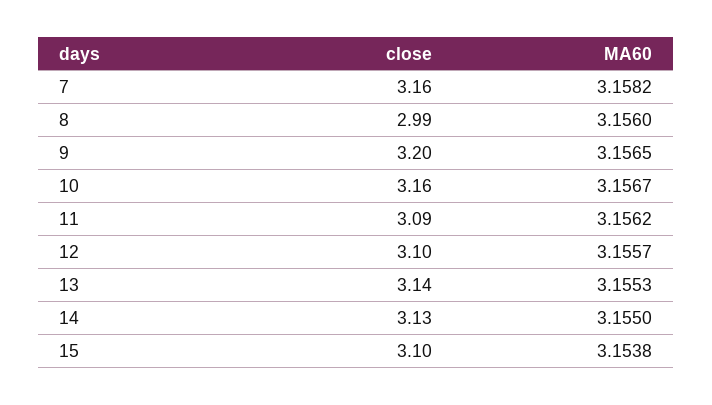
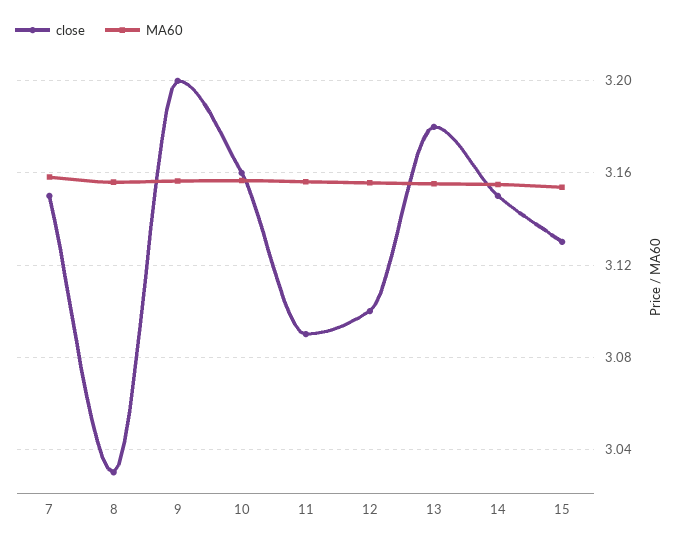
close, 7: 3.16 -> 3.15
close, 8: 2.99 -> 3.03
close, 13: 3.14 -> 3.18
close, 14: 3.13 -> 3.15
close, 15: 3.1 -> 3.13

